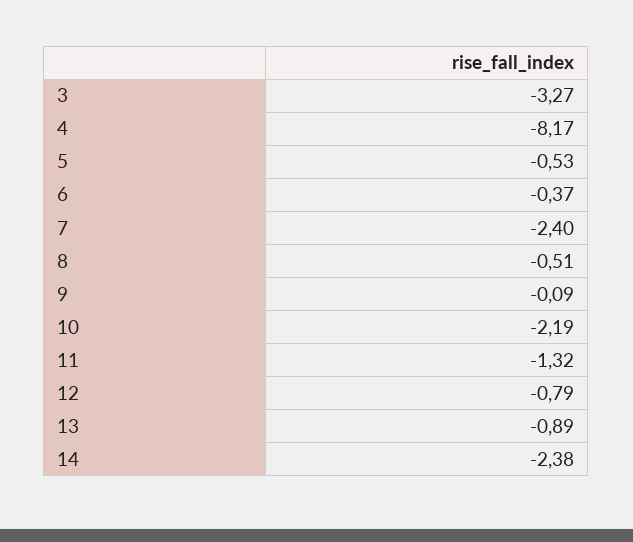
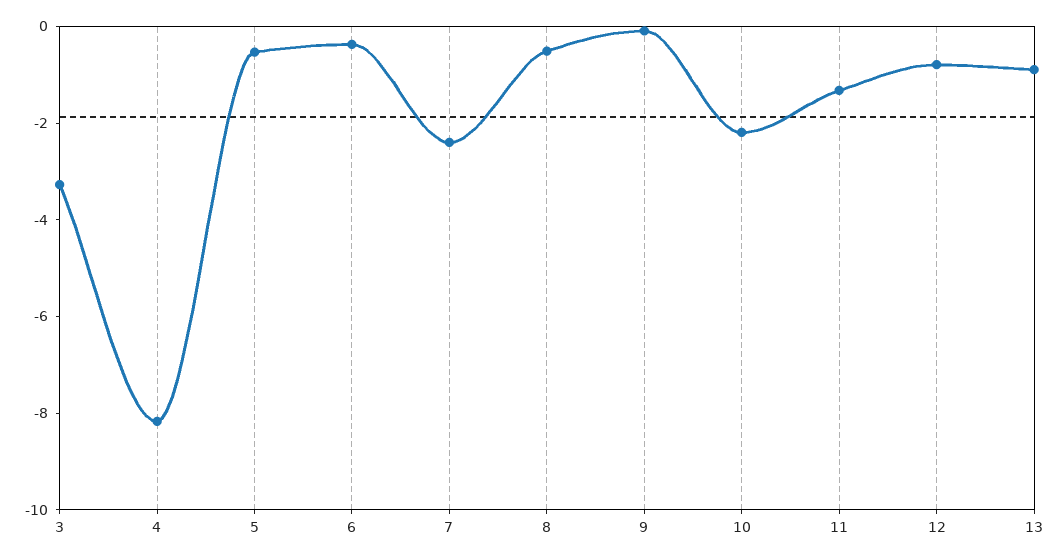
14: -2.38 -> none

